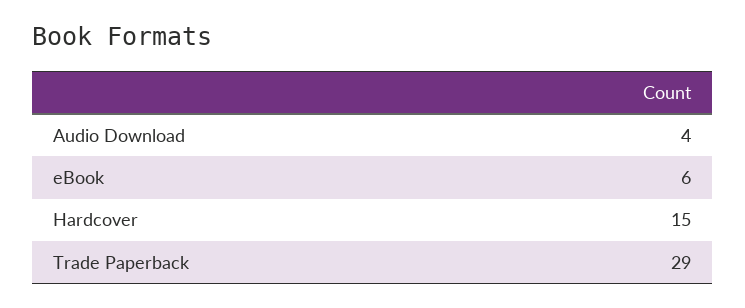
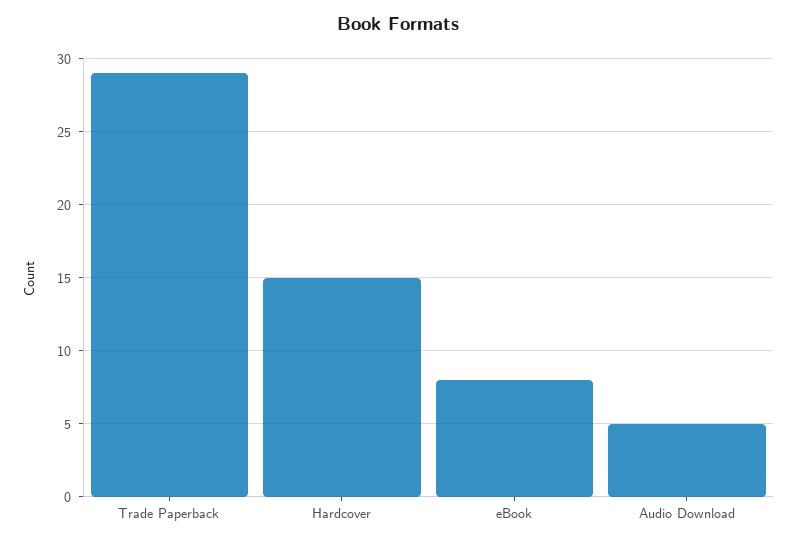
Audio Download: 4 -> 5
eBook: 6 -> 8

